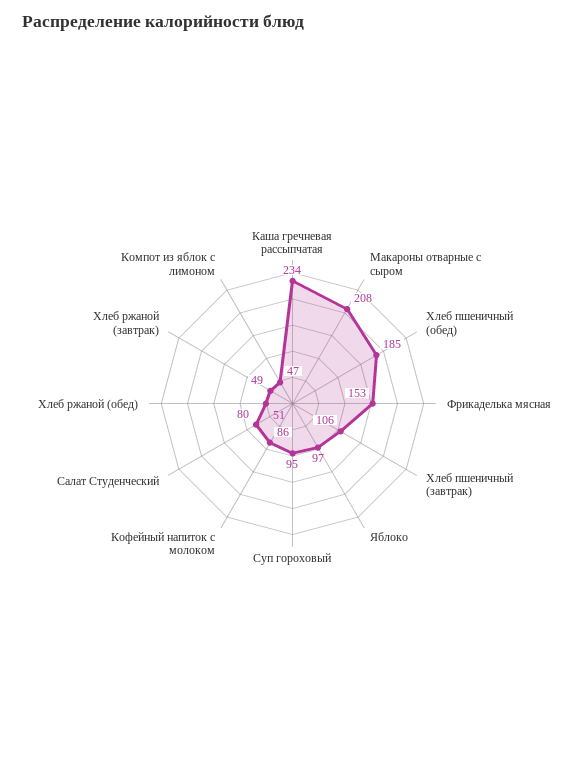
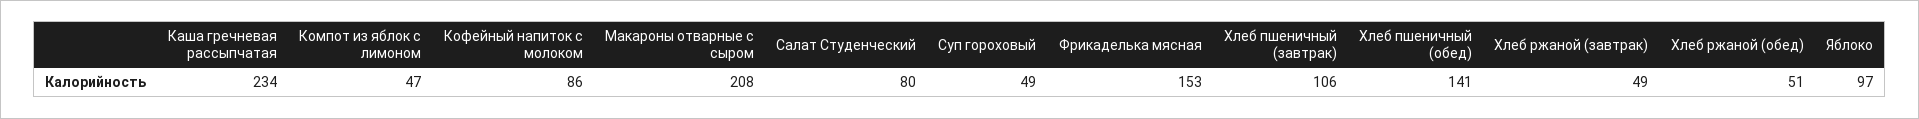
Хлеб пшеничный (обед): 185 -> 141
Суп гороховый: 95 -> 49

